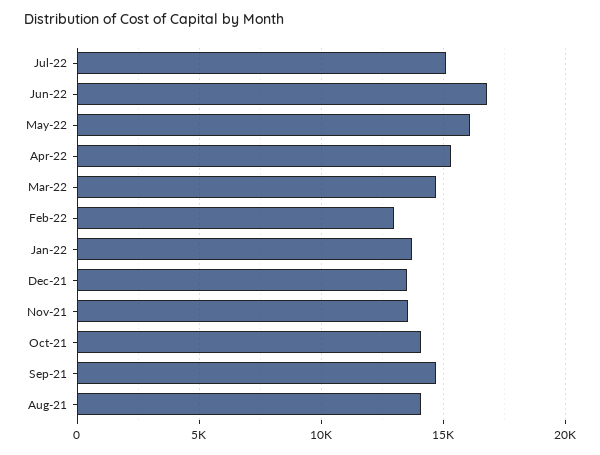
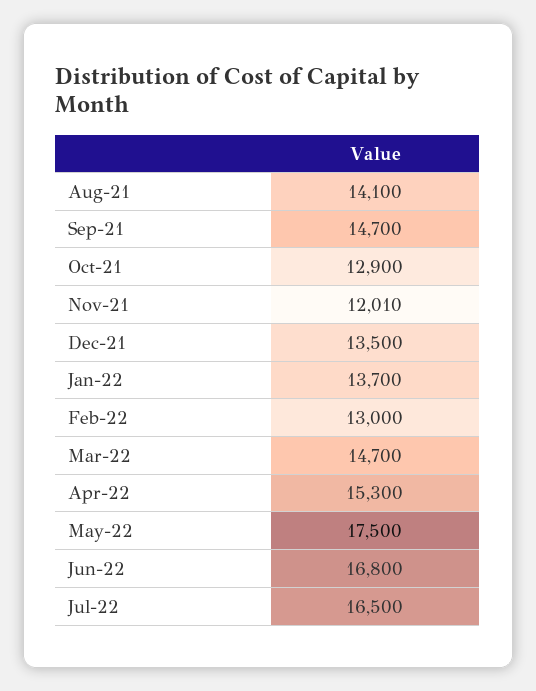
Jul-22: 15000 -> 16500
May-22: 16000 -> 17500
Nov-21: 13500 -> 12010
Oct-21: 14000 -> 12900

